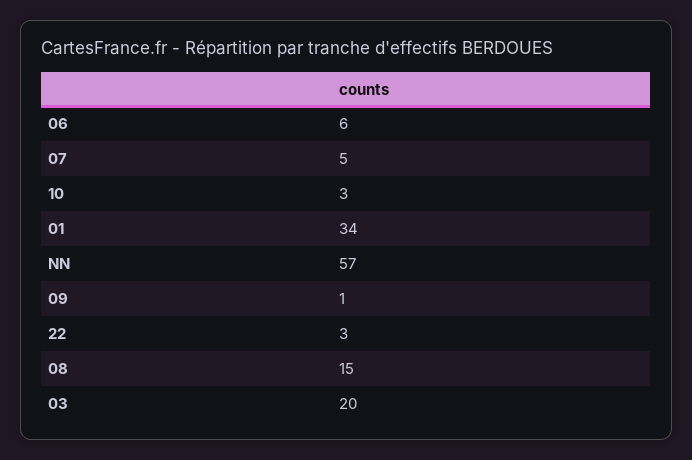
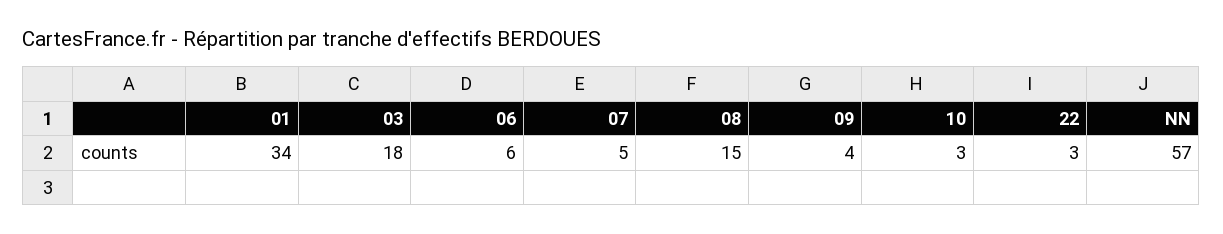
09: 1 -> 4
03: 20 -> 18

